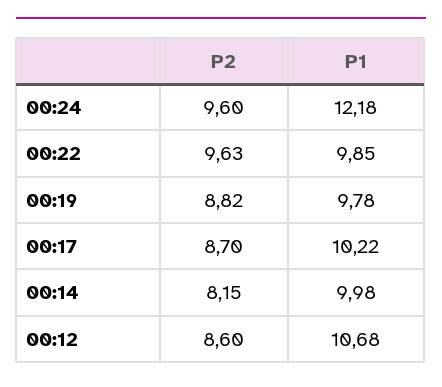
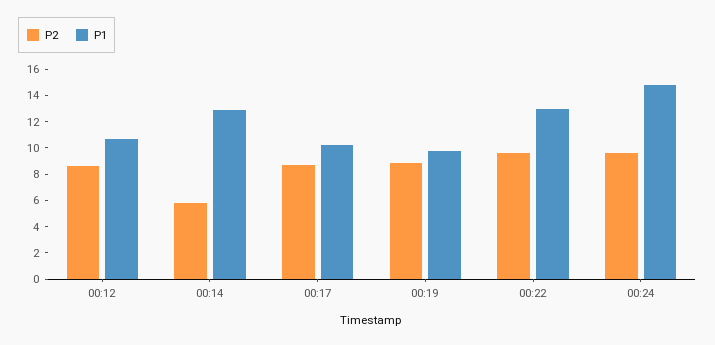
P1, 00:24: 12.18 -> 15
P1, 00:22: 9.85 -> 13
P2, 00:14: 8.15 -> 6
P1, 00:14: 9.98 -> 13

